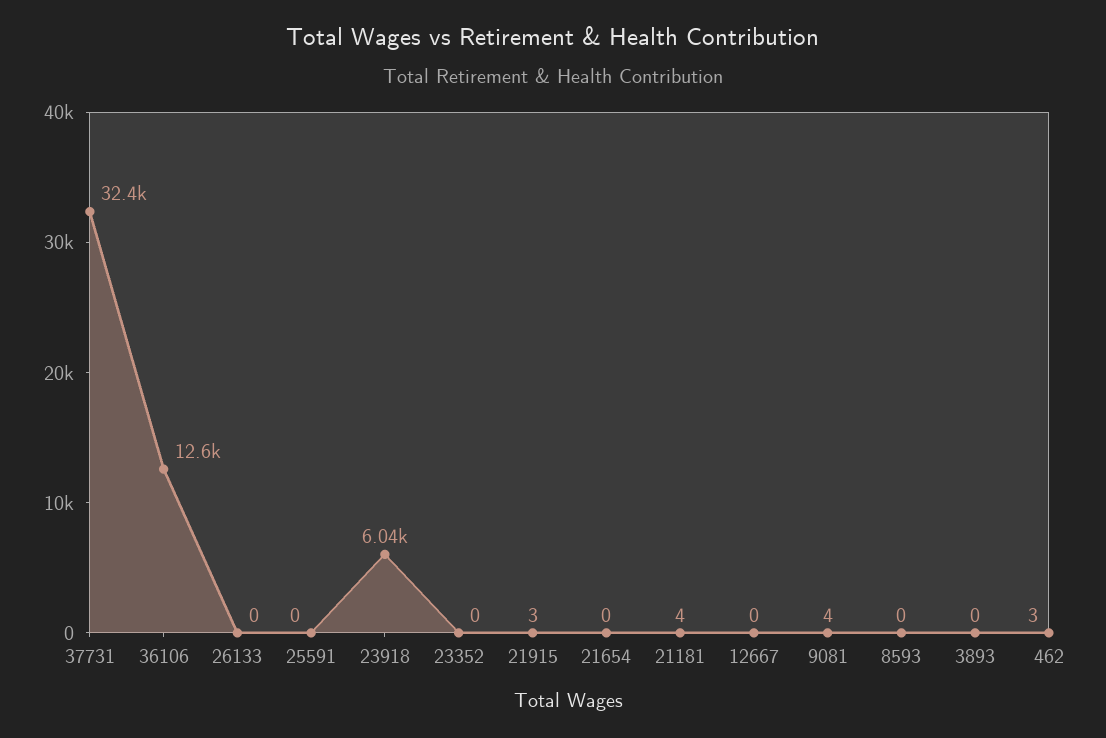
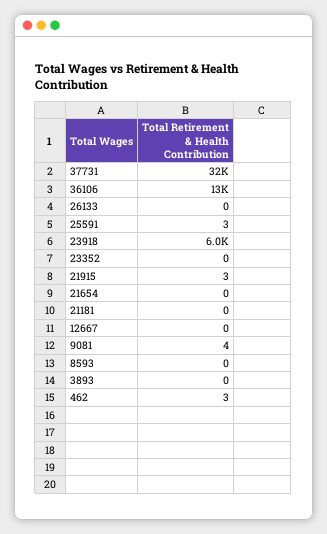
25591: 0 -> 3
21181: 4 -> 0

